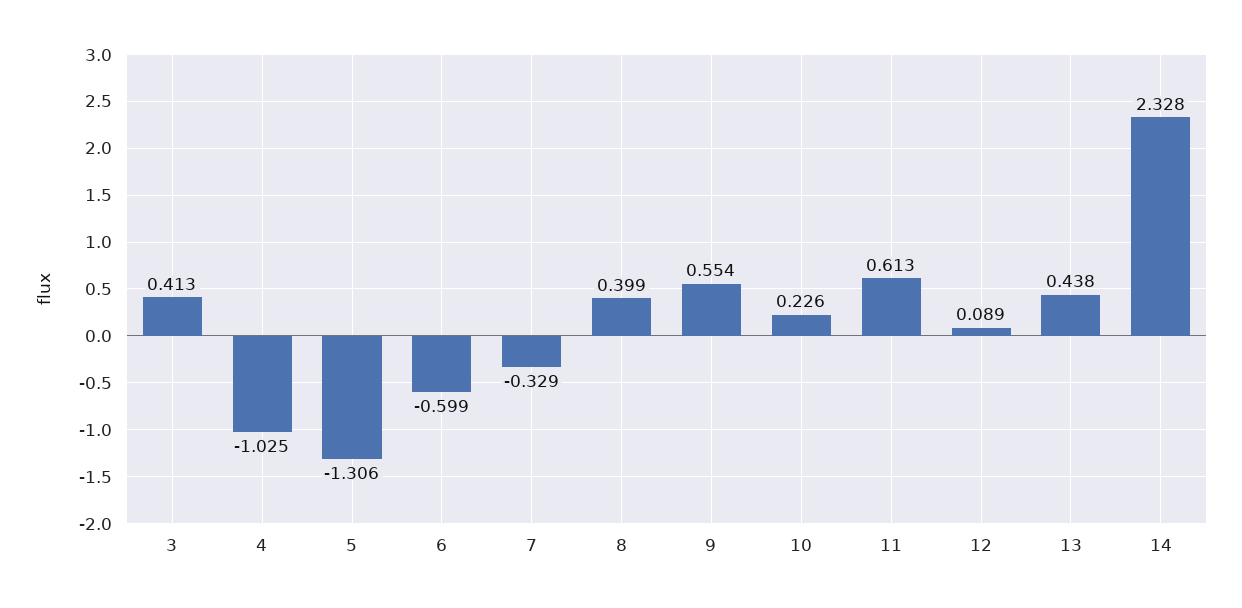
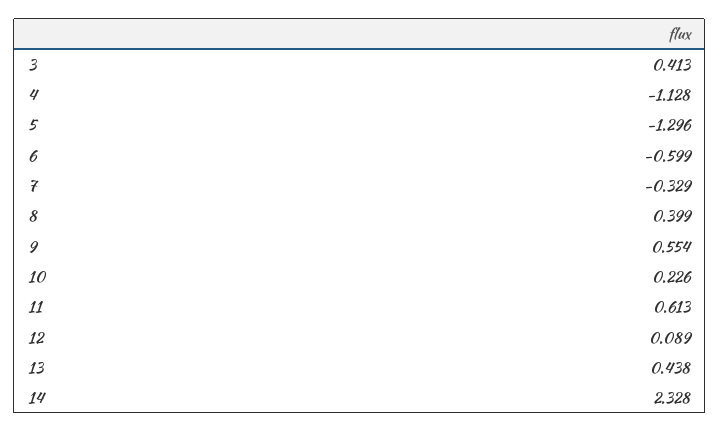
4: -1.025 -> -1.128
5: -1.306 -> -1.296

